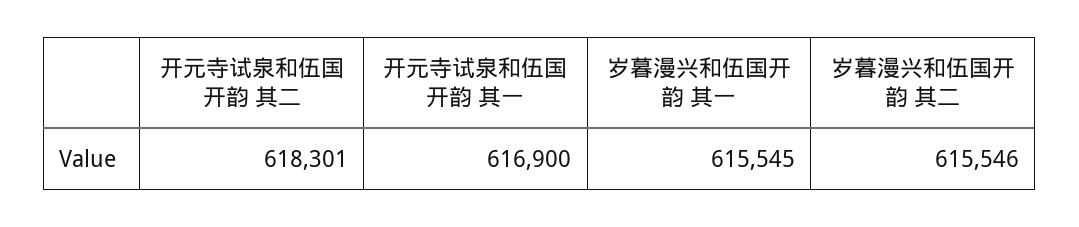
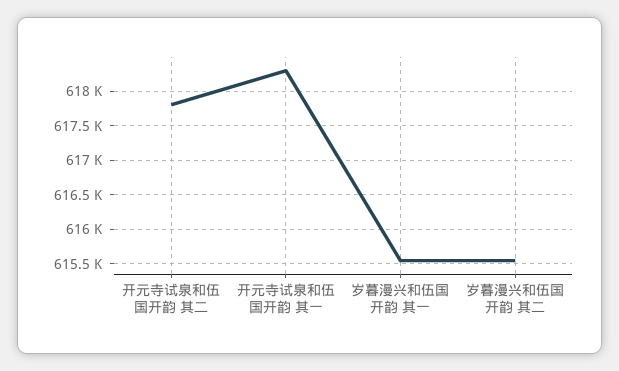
开元寺试泉和伍国开韵 其二: 618301 -> 617800
开元寺试泉和伍国开韵 其一: 616900 -> 618300

